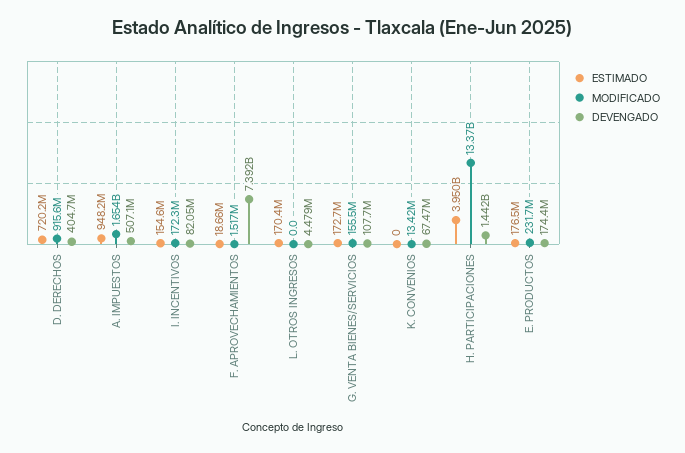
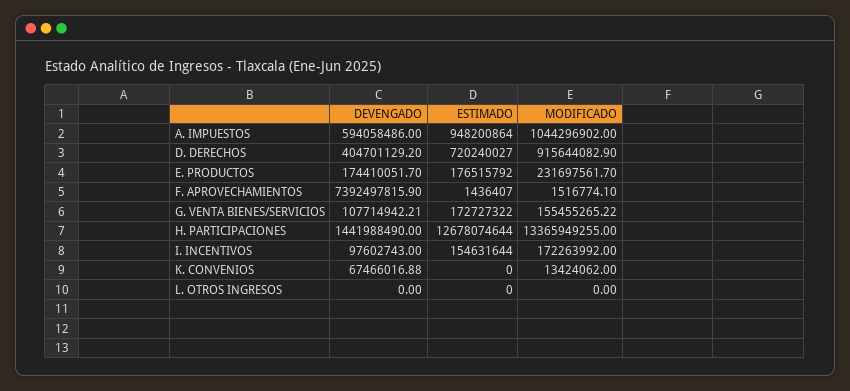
MODIFICADO, A. IMPUESTOS: 1654000000 -> 1044296902
DEVENGADO, A. IMPUESTOS: 507100000 -> 594058486
DEVENGADO, I. INCENTIVOS: 82050000 -> 97602743
ESTIMADO, F. APROVECHAMIENTOS: 18660000 -> 1436407
ESTIMADO, L. OTROS INGRESOS: 170400000 -> 0
DEVENGADO, L. OTROS INGRESOS: 4479000 -> 0
ESTIMADO, H. PARTICIPACIONES: 3950000000 -> 12678074644

